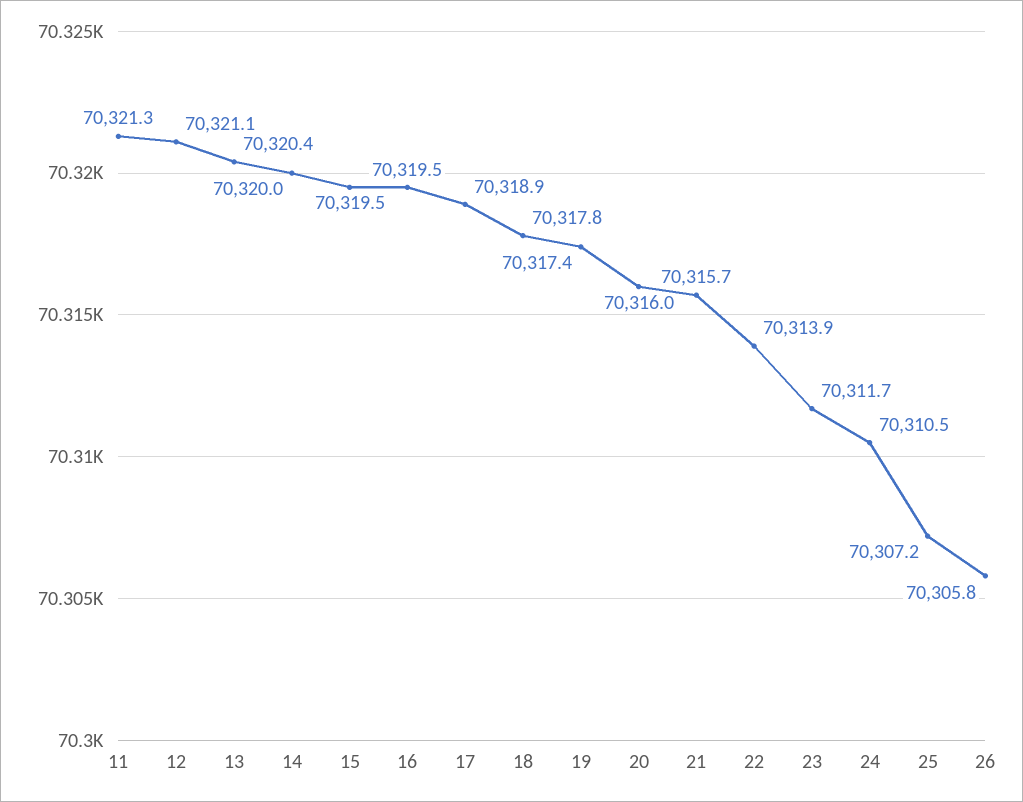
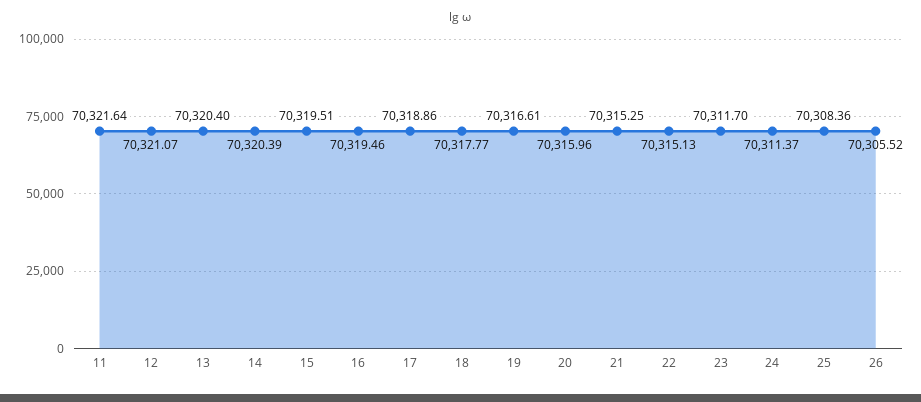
11: 70321.3 -> 70321.64
14: 70320 -> 70320.39
19: 70317.4 -> 70316.61
21: 70315.7 -> 70315.25
22: 70313.9 -> 70315.13
24: 70310.5 -> 70311.37
25: 70307.2 -> 70308.36
26: 70305.8 -> 70305.52

